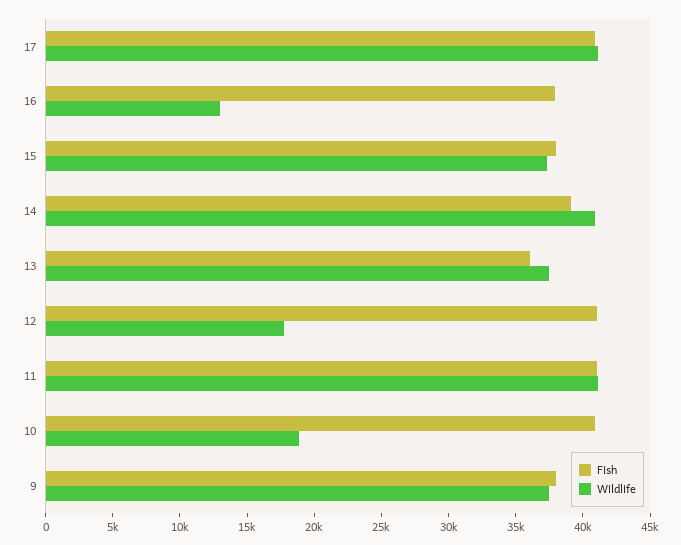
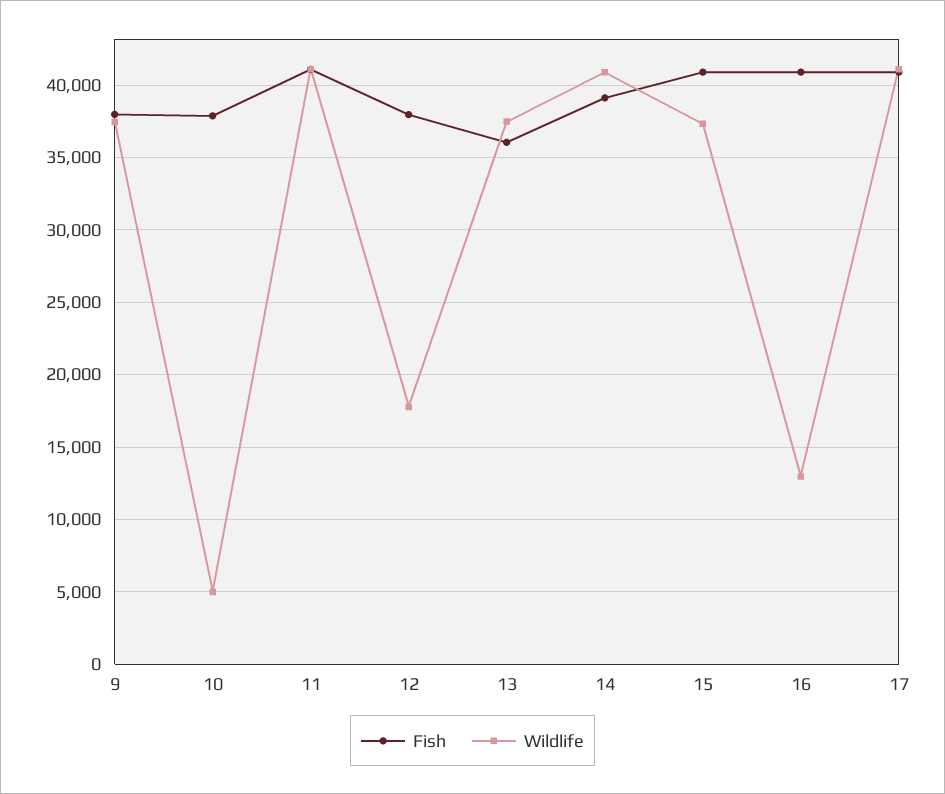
Fish, 16: 38000 -> 41000
Fish, 15: 38000 -> 41000
Fish, 12: 41000 -> 38000
Fish, 10: 41000 -> 38000
Wildlife, 10: 19000 -> 5000

